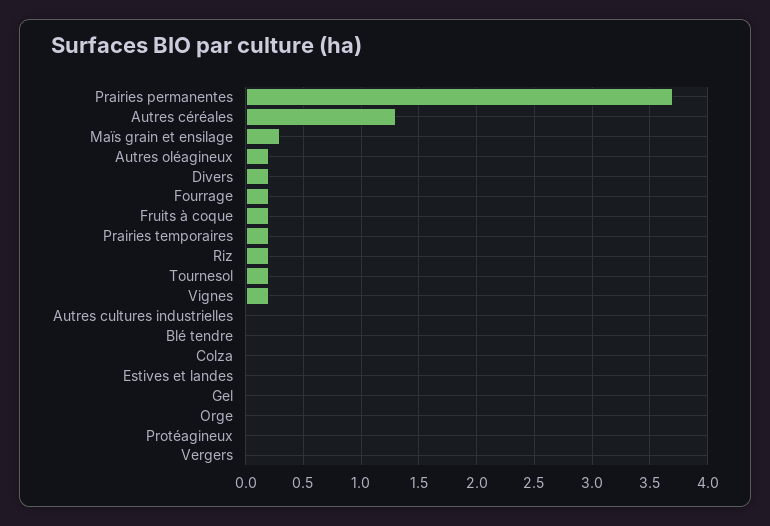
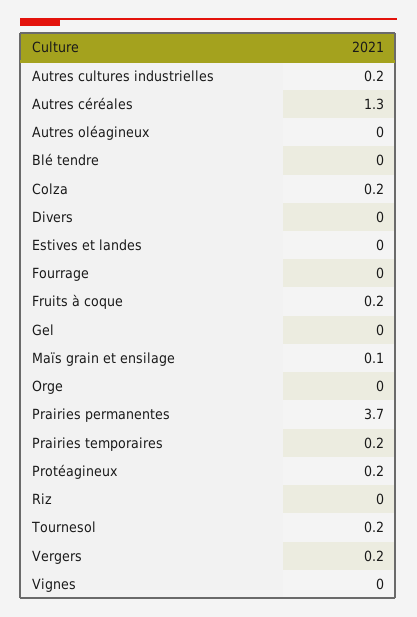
Maïs grain et ensilage: 0.3 -> 0.1
Autres oléagineux: 0.2 -> 0
Divers: 0.2 -> 0
Fourrage: 0.2 -> 0
Riz: 0.2 -> 0
Vignes: 0.2 -> 0
Autres cultures industrielles: 0 -> 0.2
Colza: 0 -> 0.2
Protéagineux: 0 -> 0.2
Vergers: 0 -> 0.2

